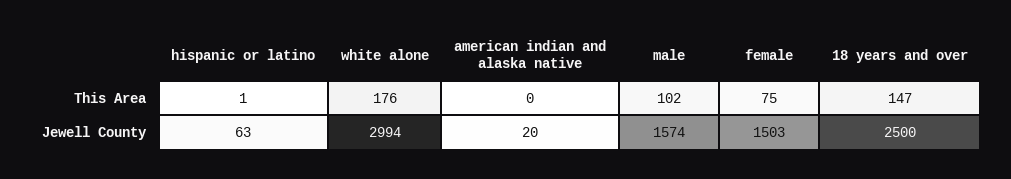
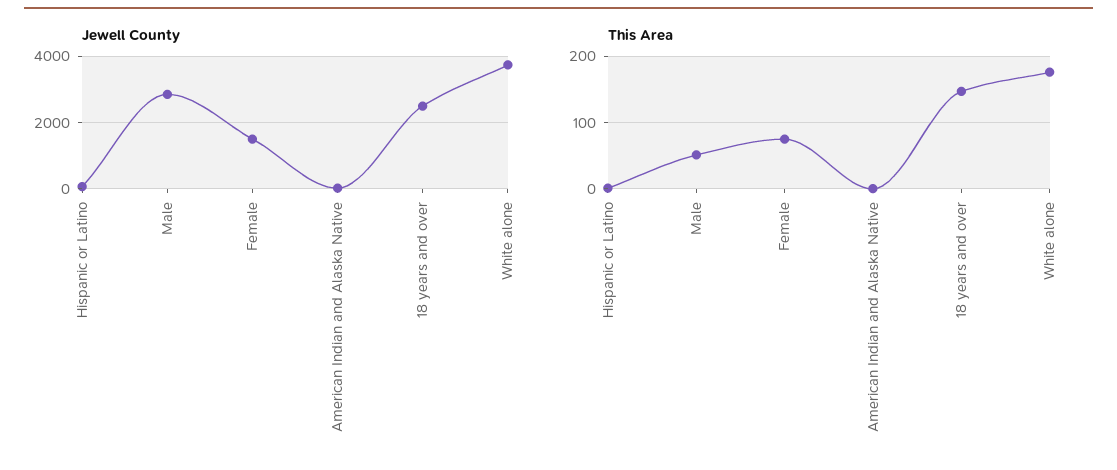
This Area, male: 102 -> 50
Jewell County, white alone: 2994 -> 3800
Jewell County, male: 1574 -> 2800

